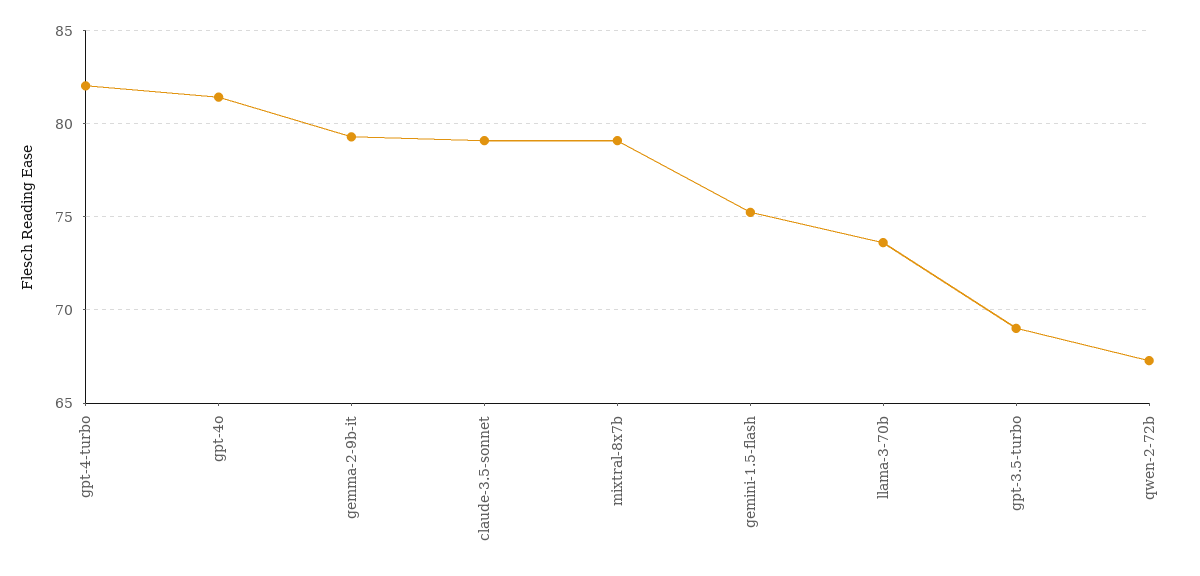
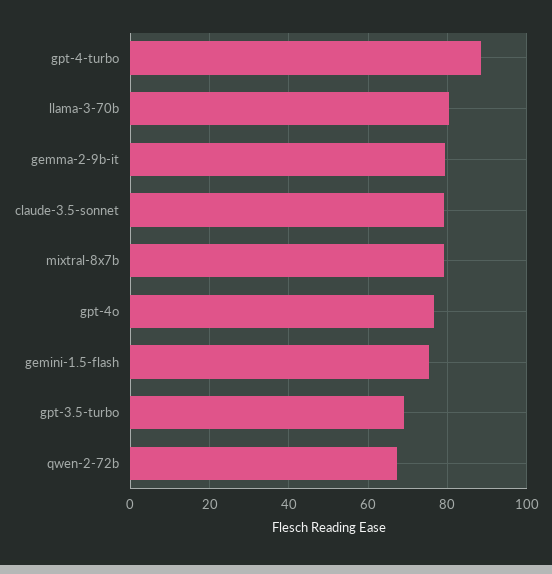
gpt-4-turbo: 82 -> 88
gpt-4o: 81.5 -> 76
llama-3-70b: 73.5 -> 80

